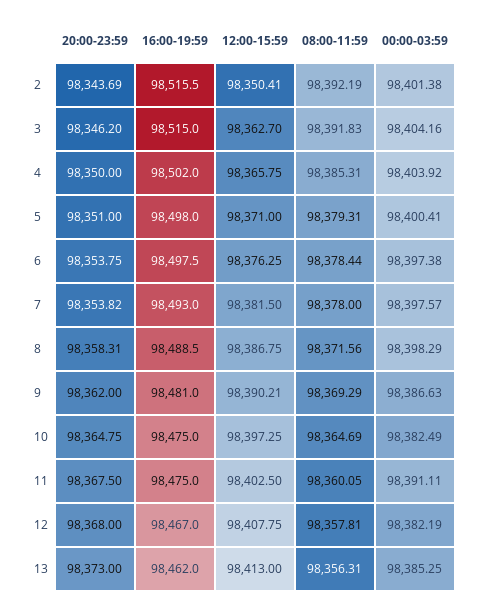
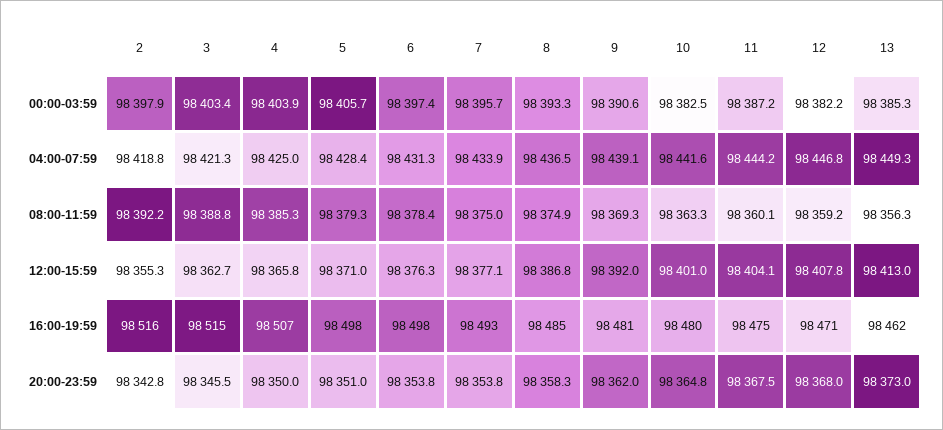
20:00-23:59, 2: 98343.69 -> 98342.8
12:00-15:59, 2: 98350.41 -> 98355.3
00:00-03:59, 2: 98401.38 -> 98397.9
20:00-23:59, 3: 98346.2 -> 98345.5
08:00-11:59, 3: 98391.83 -> 98388.8
00:00-03:59, 3: 98404.16 -> 98403.4
16:00-19:59, 4: 98502 -> 98507
00:00-03:59, 5: 98400.41 -> 98405.7
12:00-15:59, 7: 98381.5 -> 98377.1
08:00-11:59, 7: 98378 -> 98375
00:00-03:59, 7: 98397.57 -> 98395.7
16:00-19:59, 8: 98488.5 -> 98485
08:00-11:59, 8: 98371.56 -> 98374.9
00:00-03:59, 8: 98398.29 -> 98393.3
12:00-15:59, 9: 98390.21 -> 98392
00:00-03:59, 9: 98386.63 -> 98390.6
16:00-19:59, 10: 98475 -> 98480
12:00-15:59, 10: 98397.25 -> 98401
08:00-11:59, 10: 98364.69 -> 98363.3
12:00-15:59, 11: 98402.5 -> 98404.1
00:00-03:59, 11: 98391.11 -> 98387.2
16:00-19:59, 12: 98467 -> 98471
08:00-11:59, 12: 98357.81 -> 98359.2
04:00-07:59, 2: none -> 98418.8
04:00-07:59, 3: none -> 98421.3
04:00-07:59, 4: none -> 98425
04:00-07:59, 5: none -> 98428.4
04:00-07:59, 6: none -> 98431.3
04:00-07:59, 7: none -> 98433.9
04:00-07:59, 8: none -> 98436.5
04:00-07:59, 9: none -> 98439.1
04:00-07:59, 10: none -> 98441.6
04:00-07:59, 11: none -> 98444.2
04:00-07:59, 12: none -> 98446.8
04:00-07:59, 13: none -> 98449.3

